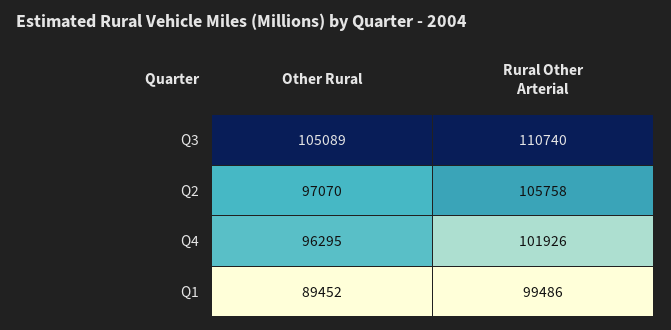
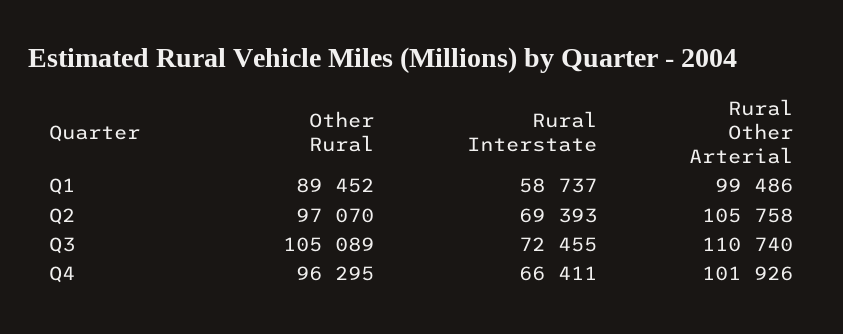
Rural Interstate, Q1: none -> 58737
Rural Interstate, Q2: none -> 69393
Rural Interstate, Q3: none -> 72455
Rural Interstate, Q4: none -> 66411

